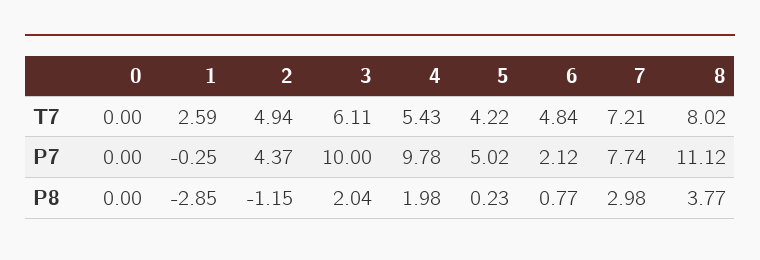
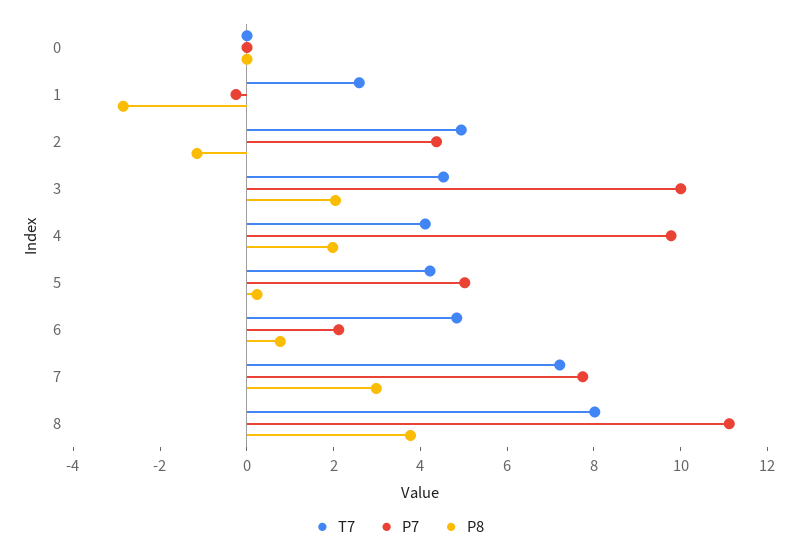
T7, 3: 6.11 -> 4.5
T7, 4: 5.43 -> 4

